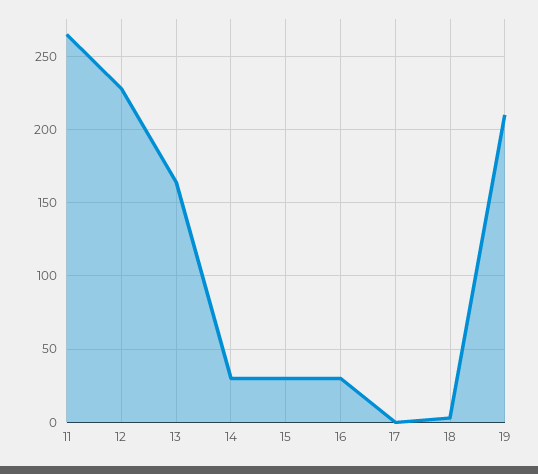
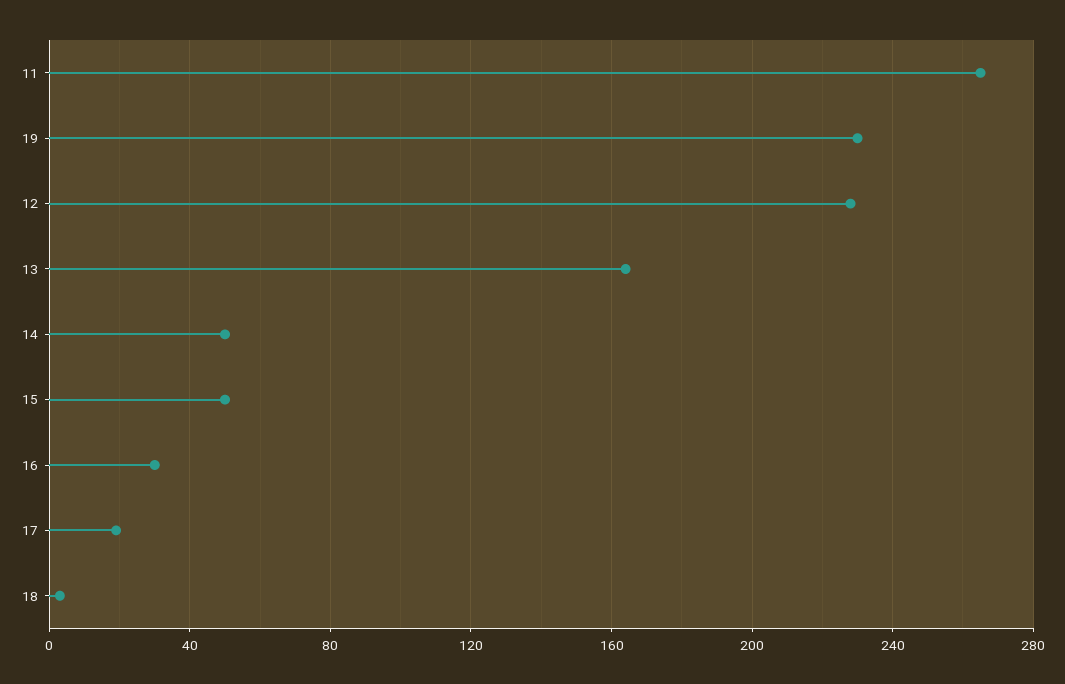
14: 30 -> 50
15: 30 -> 50
17: 0 -> 20
19: 210 -> 230

